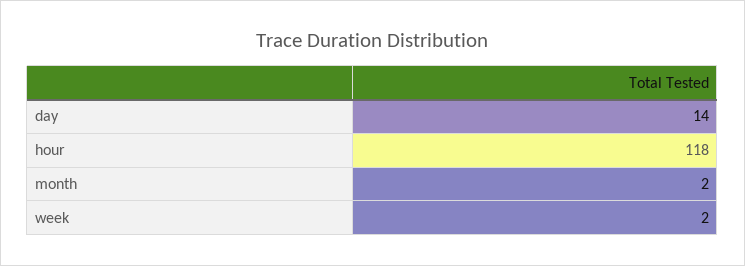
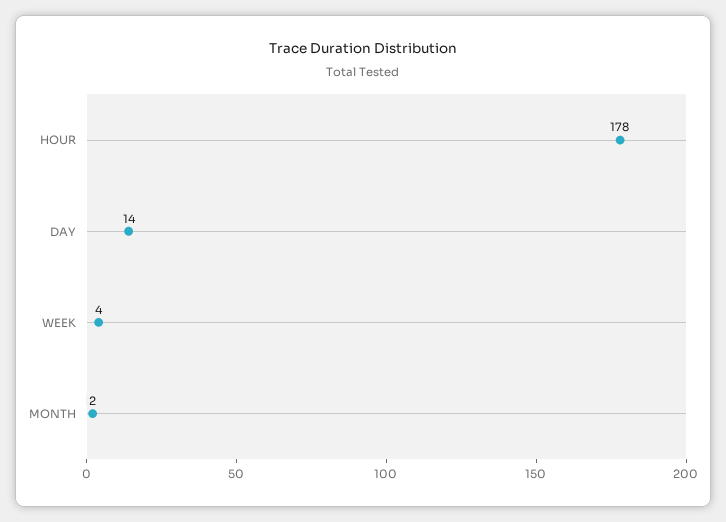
hour: 118 -> 178
week: 2 -> 4

